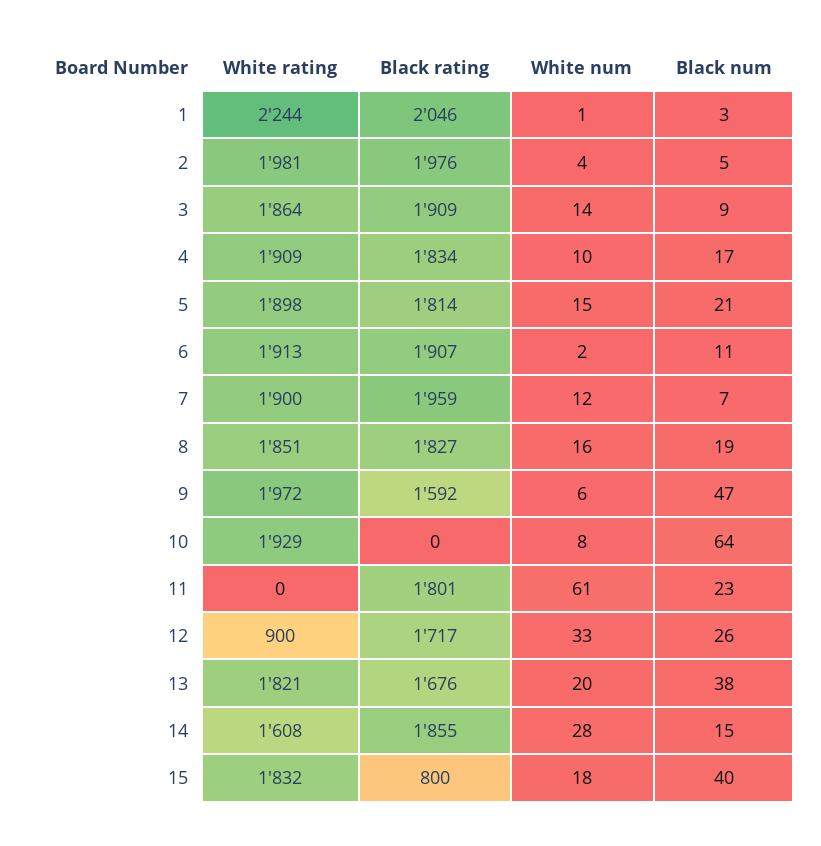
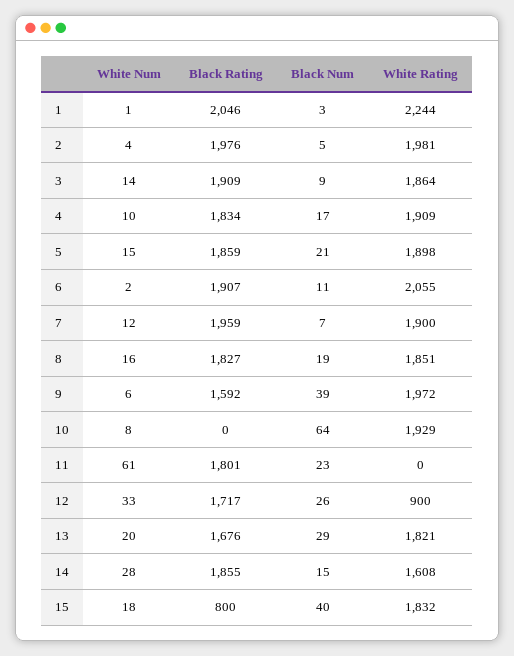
Black rating, 5: 1814 -> 1859
White rating, 6: 1913 -> 2055
Black num, 9: 47 -> 39
Black num, 13: 38 -> 29

